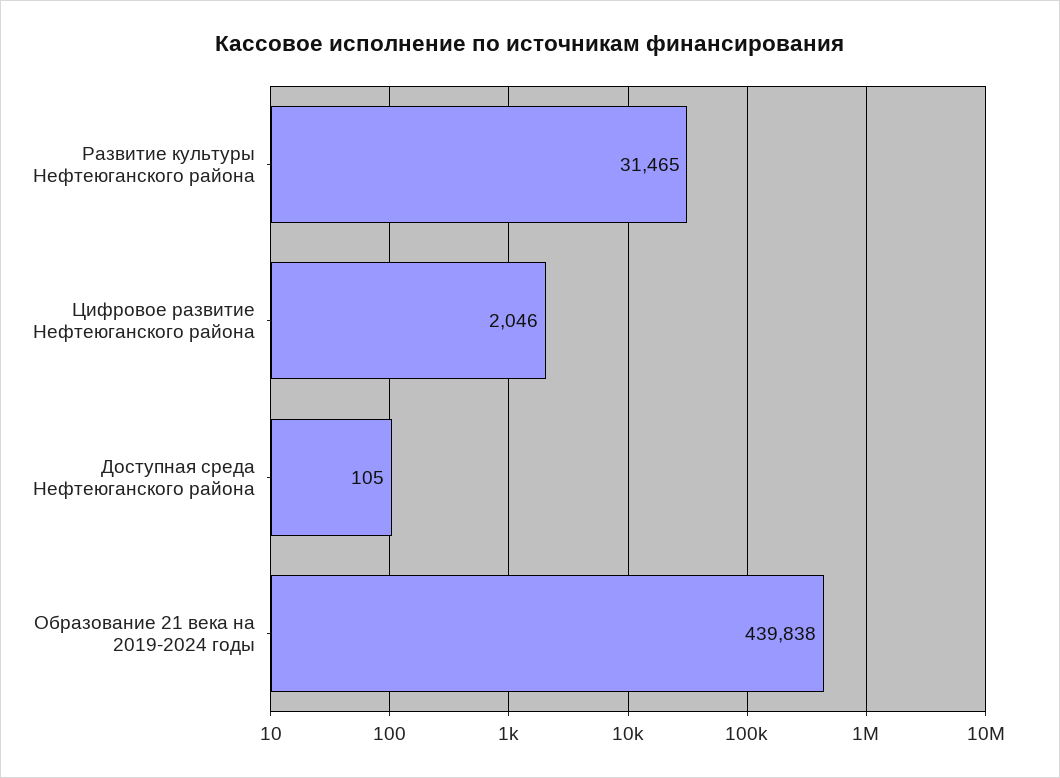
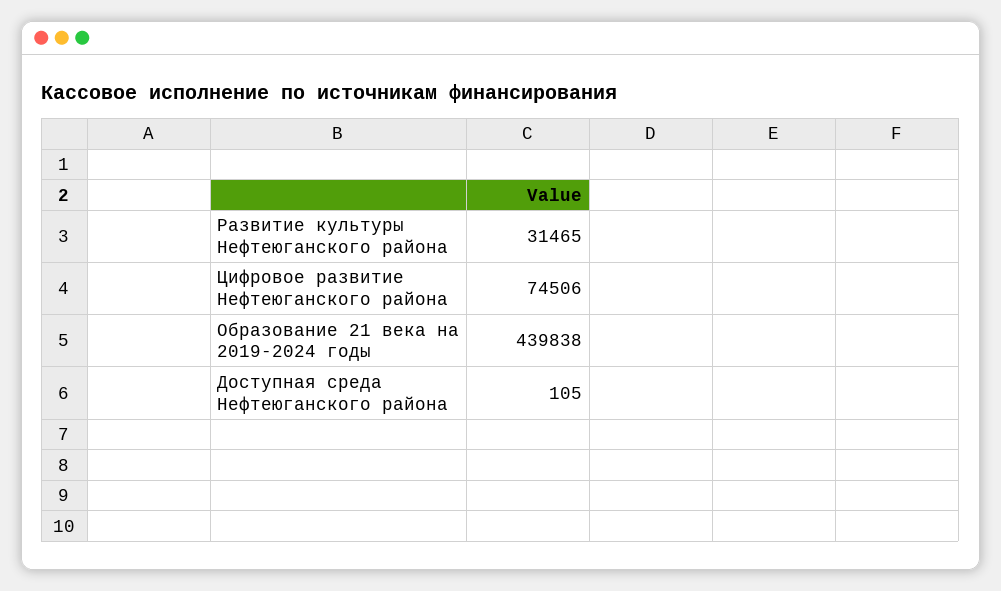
Цифровое развитие Нефтеюганского района: 2046 -> 74506

